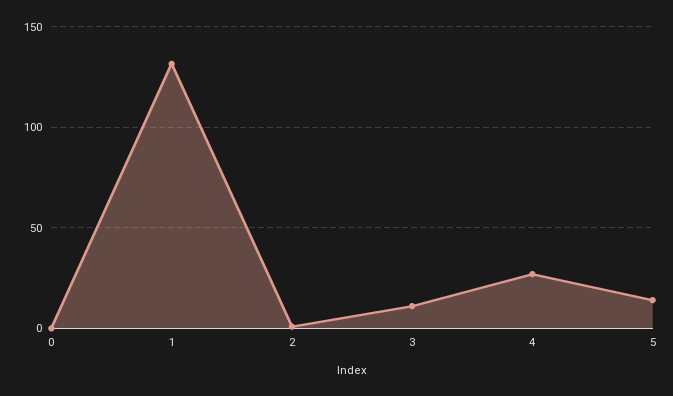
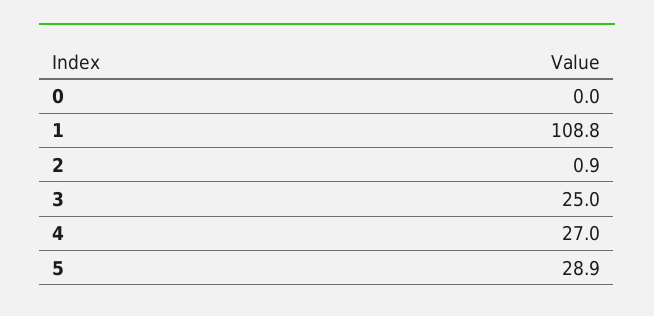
1: 130 -> 108.8
3: 10 -> 25
5: 15 -> 28.9

